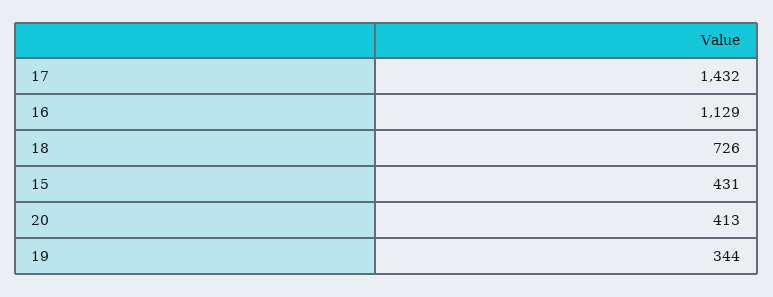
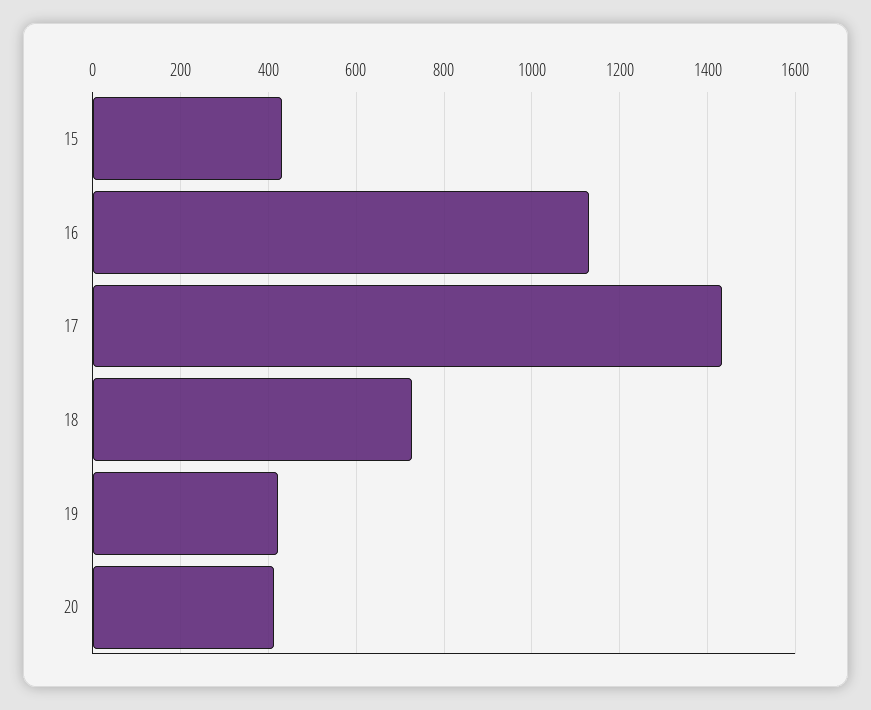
19: 344 -> 420

